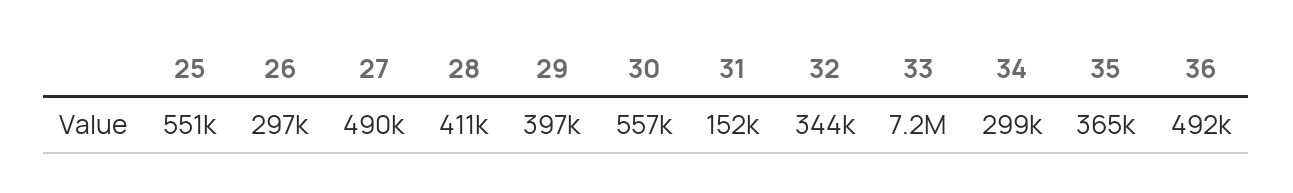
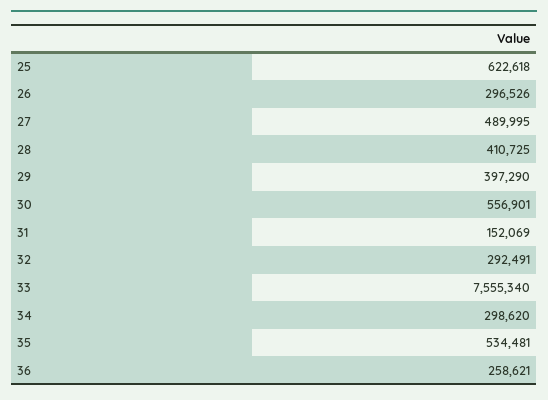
25: 551000 -> 622618
32: 344000 -> 292491
33: 7200000 -> 7555340
35: 365000 -> 534481
36: 492000 -> 258621

